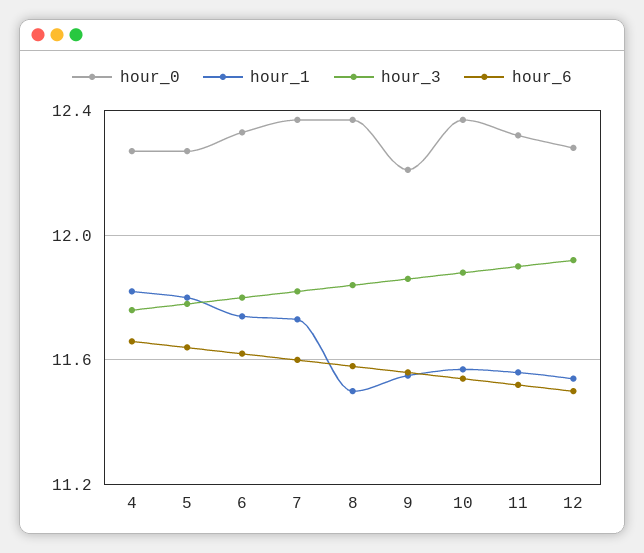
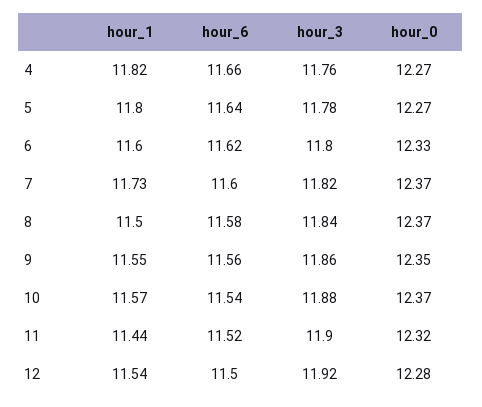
hour_1, 6: 11.75 -> 11.6
hour_0, 9: 12.2 -> 12.35
hour_1, 11: 11.55 -> 11.44

